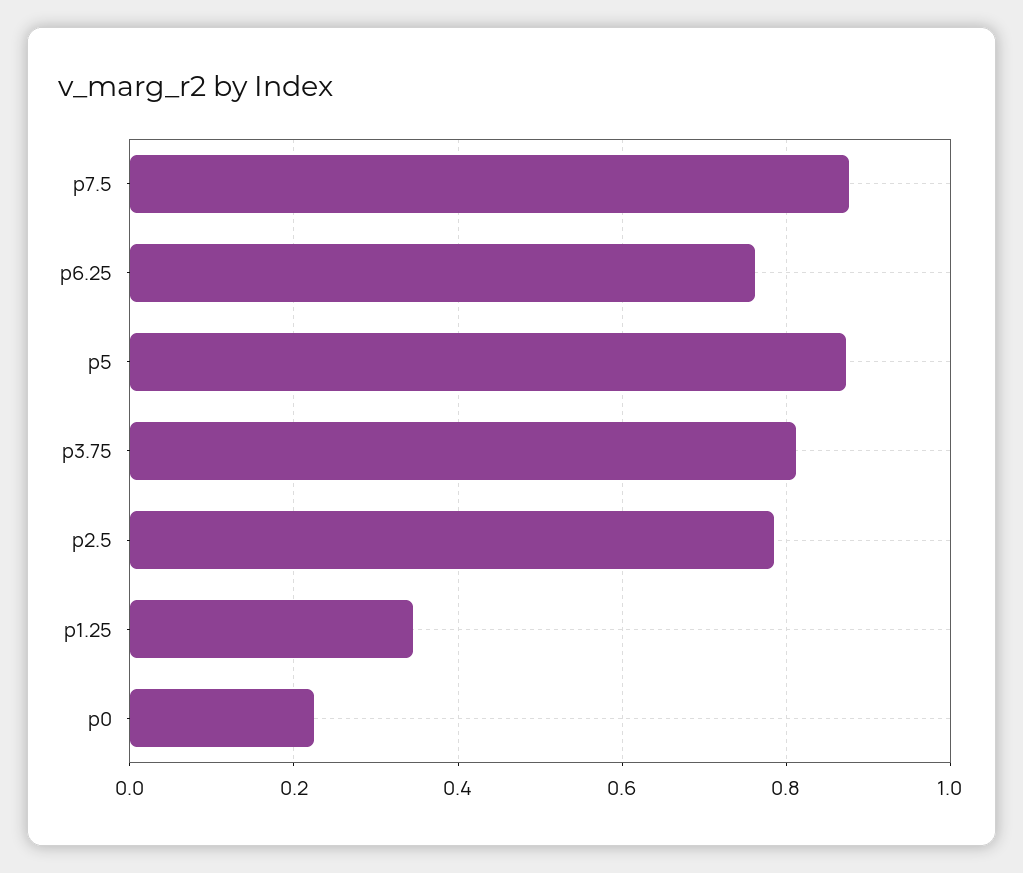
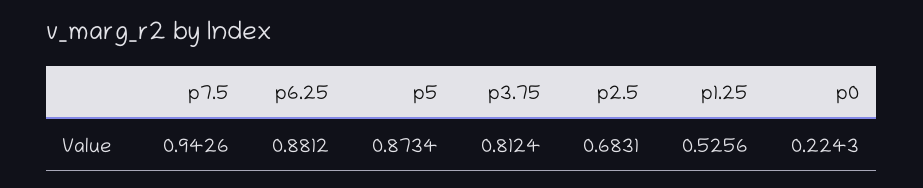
p7.5: 0.88 -> 0.9426
p6.25: 0.76 -> 0.8812
p2.5: 0.78 -> 0.6831
p1.25: 0.34 -> 0.5256

